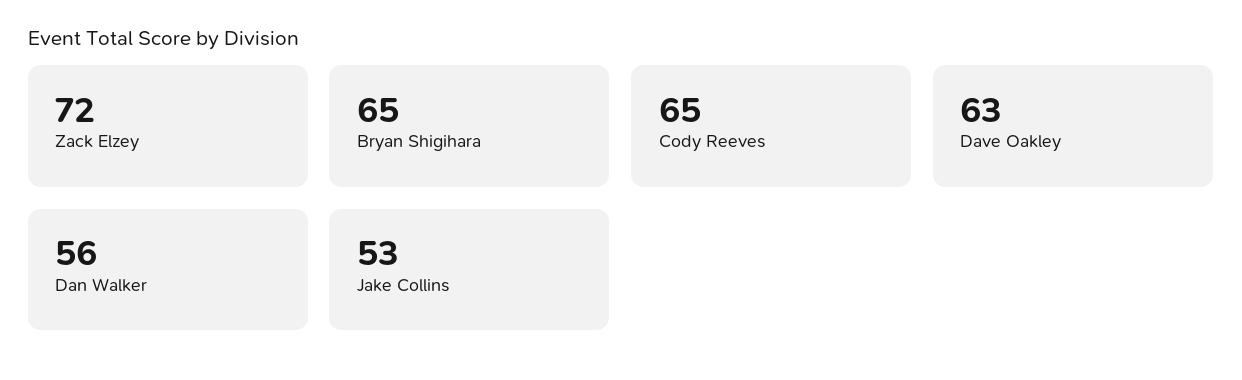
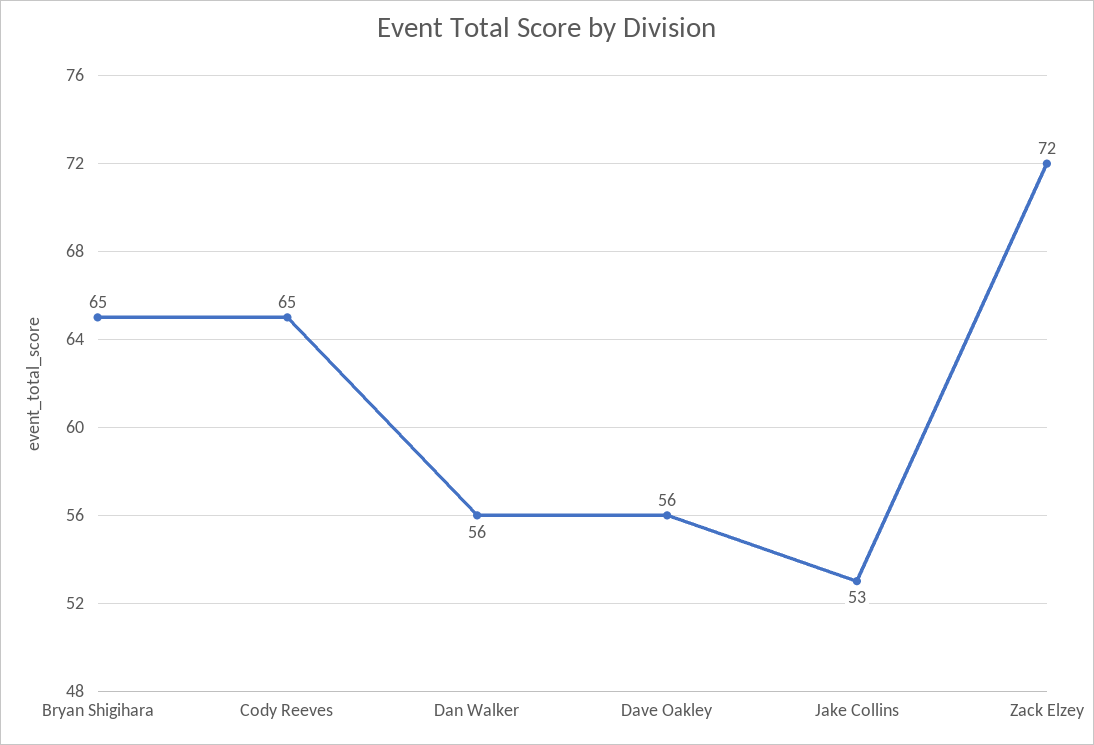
Dave Oakley: 63 -> 56

